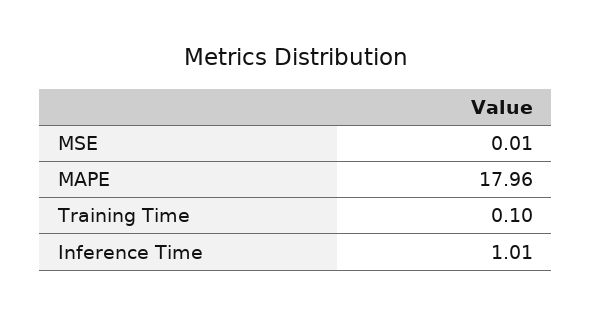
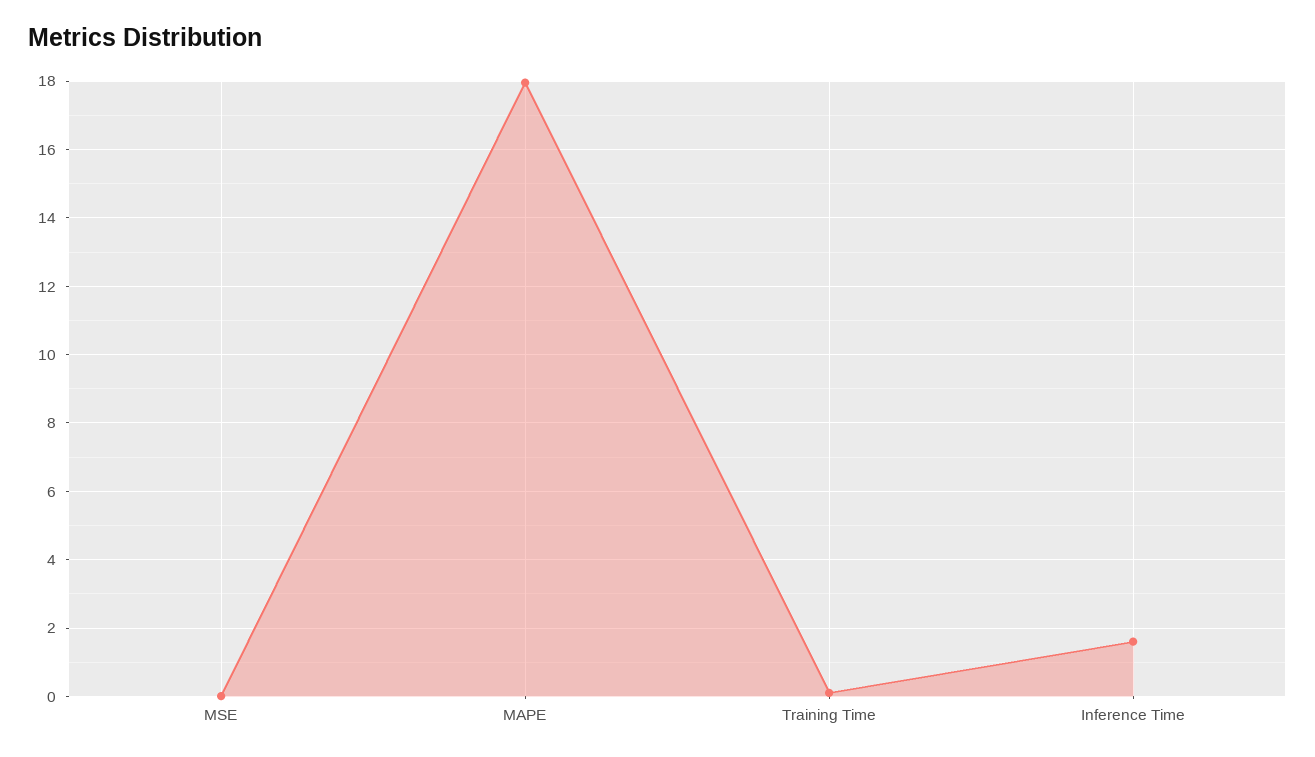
Inference Time: 1.01 -> 1.6

